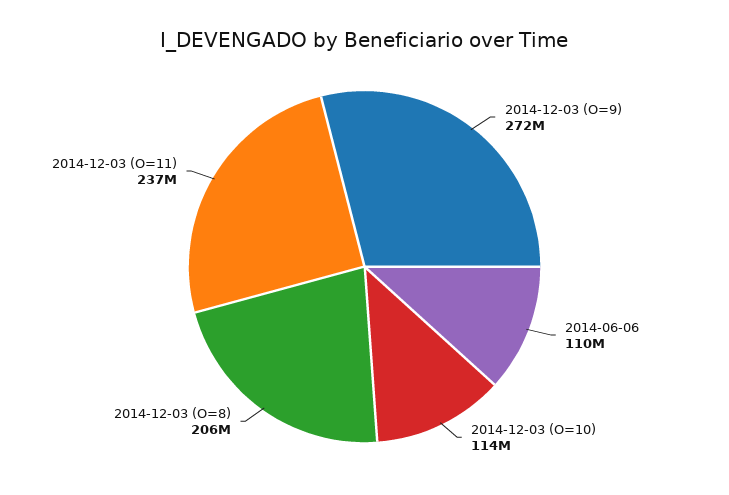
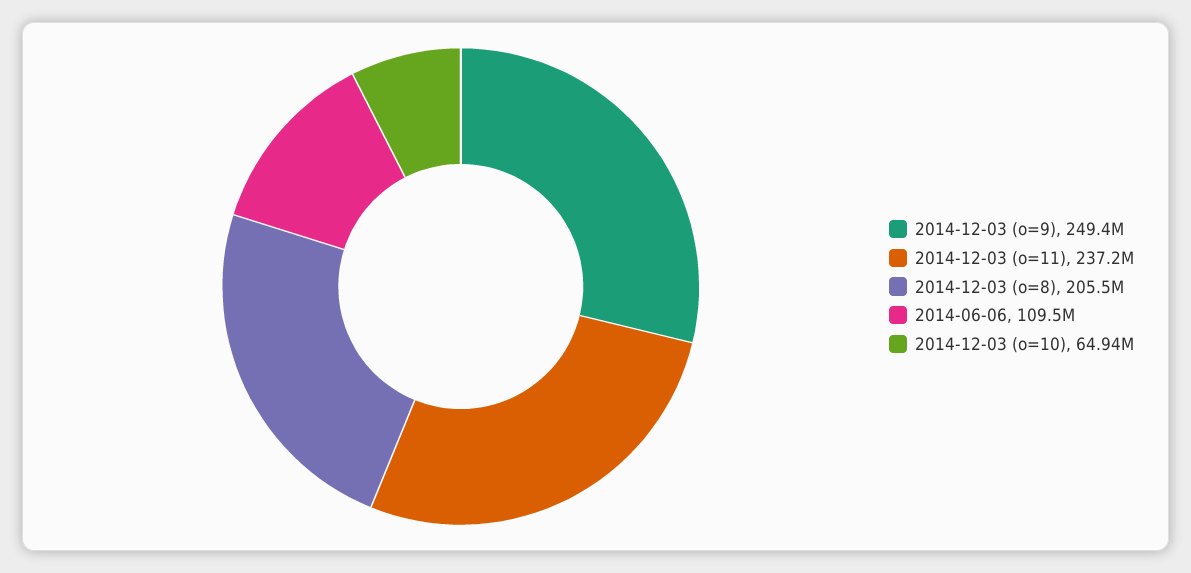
2014-12-03 (O=9): 272000000 -> 249400000
2014-12-03 (O=10): 114000000 -> 64940000

